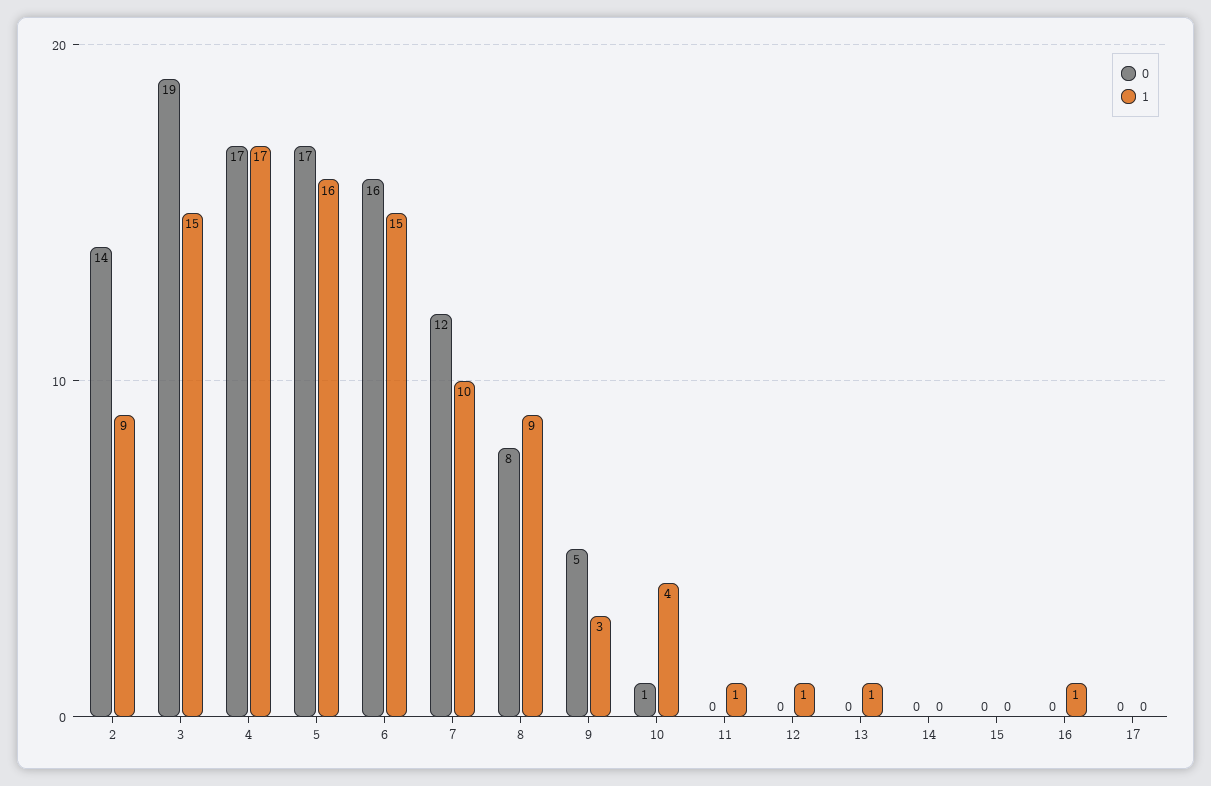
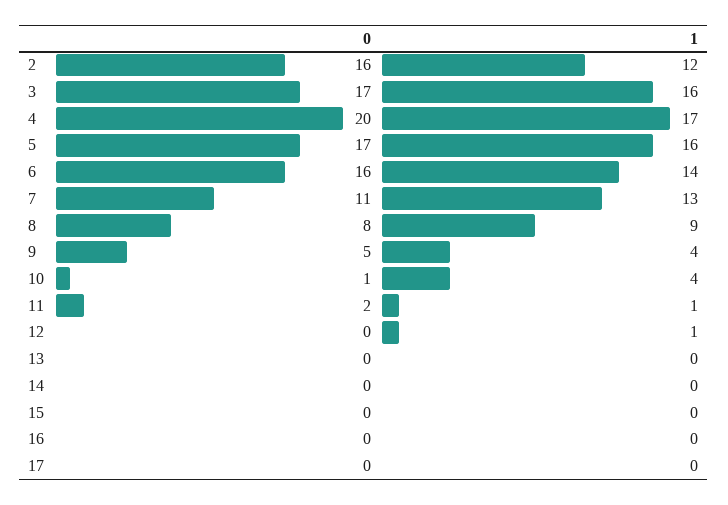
0, 2: 14 -> 16
1, 2: 9 -> 12
0, 3: 19 -> 17
1, 3: 15 -> 16
0, 4: 17 -> 20
1, 6: 15 -> 14
0, 7: 12 -> 11
1, 7: 10 -> 13
1, 9: 3 -> 4
0, 11: 0 -> 2
1, 13: 1 -> 0
1, 16: 1 -> 0

